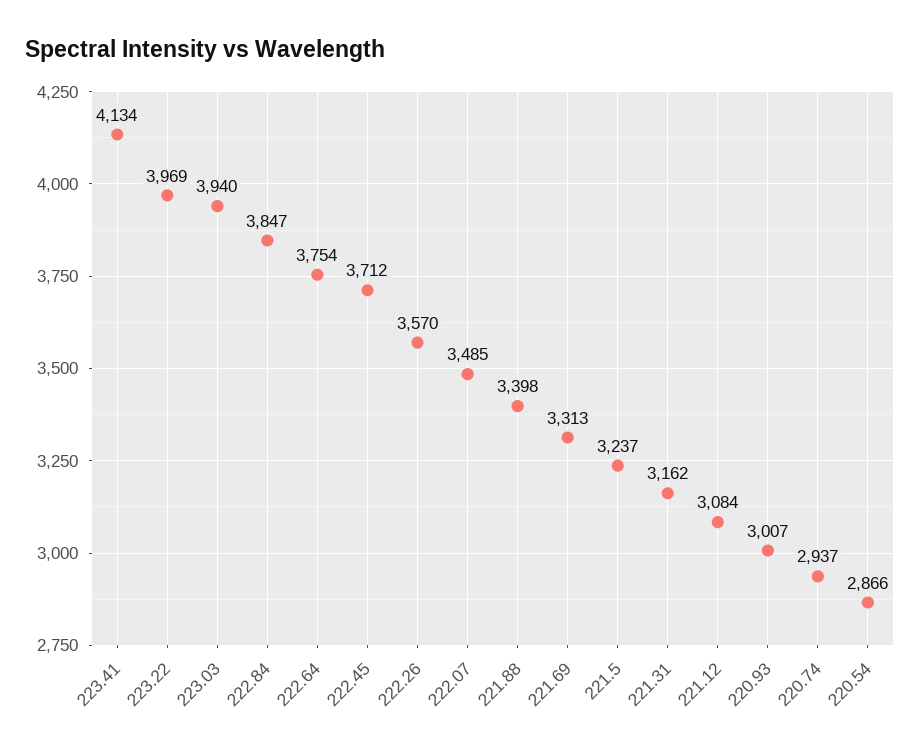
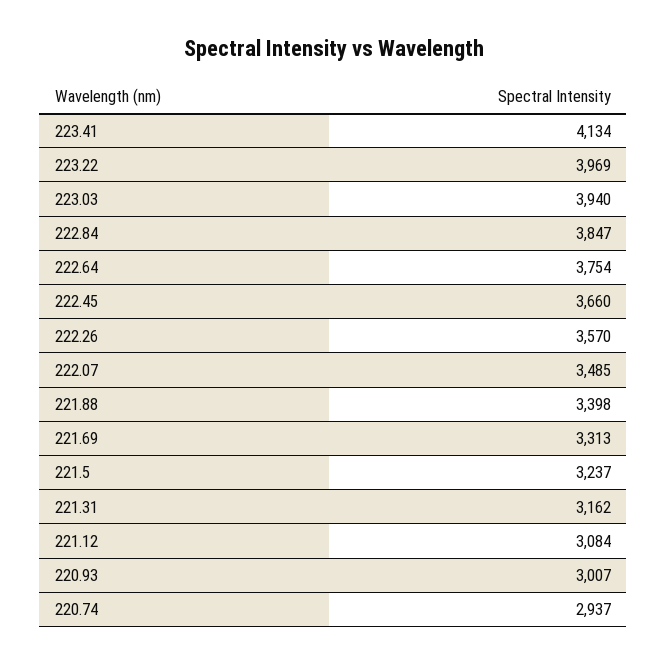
222.45: 3712 -> 3660
220.54: 2866 -> none

